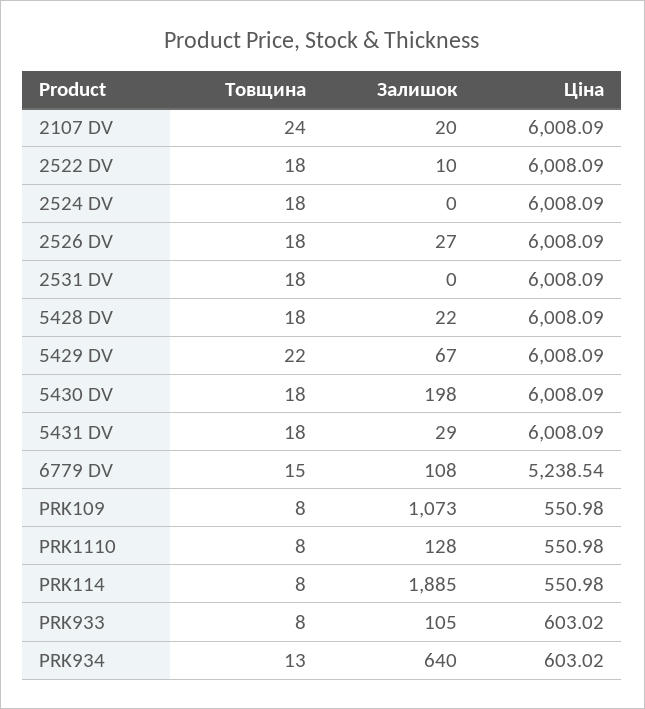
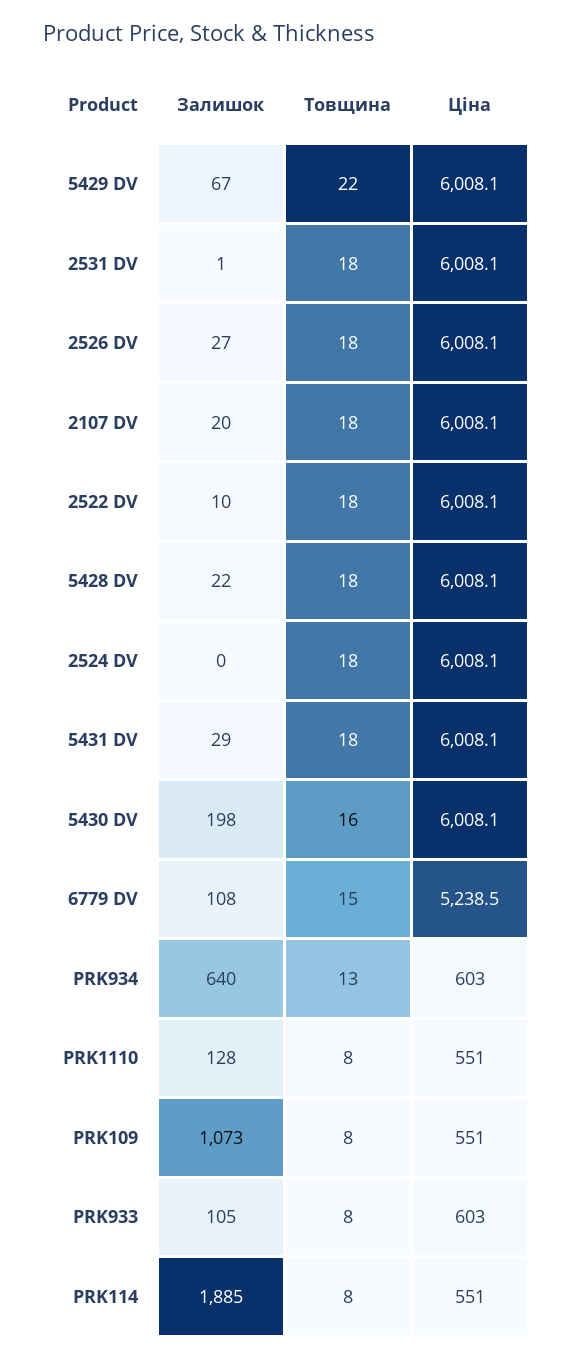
Товщина, 2107 DV: 24 -> 18
Залишок, 2531 DV: 0 -> 1
Товщина, 5430 DV: 18 -> 16

